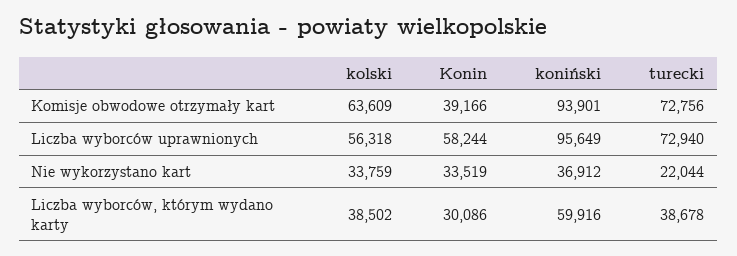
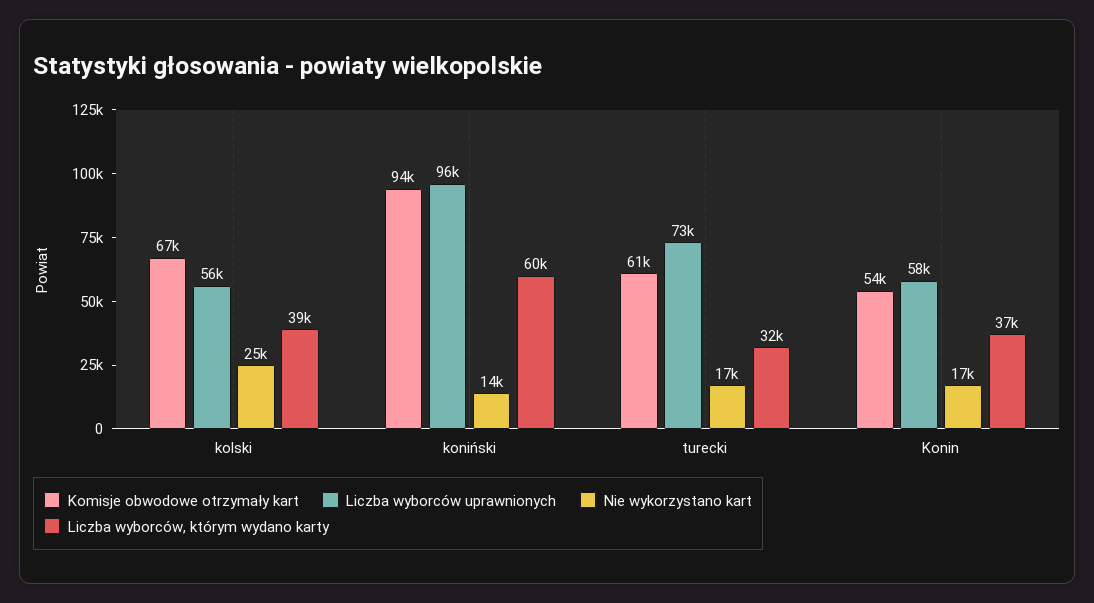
Komisje obwodowe otrzymały kart, kolski: 63609 -> 67000
Komisje obwodowe otrzymały kart, Konin: 39166 -> 54000
Komisje obwodowe otrzymały kart, turecki: 72756 -> 61000
Nie wykorzystano kart, kolski: 33759 -> 25000
Nie wykorzystano kart, Konin: 33519 -> 17000
Nie wykorzystano kart, koniński: 36912 -> 14000
Nie wykorzystano kart, turecki: 22044 -> 17000
Liczba wyborców, którym wydano karty, Konin: 30086 -> 37000
Liczba wyborców, którym wydano karty, turecki: 38678 -> 32000

